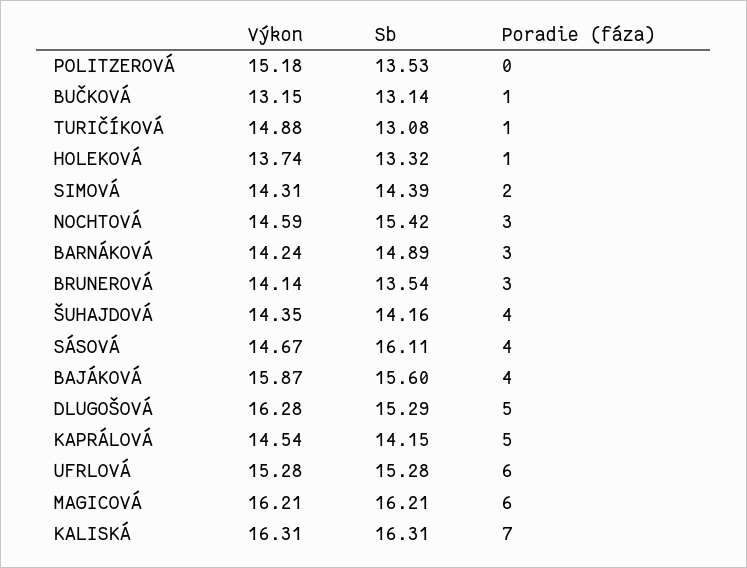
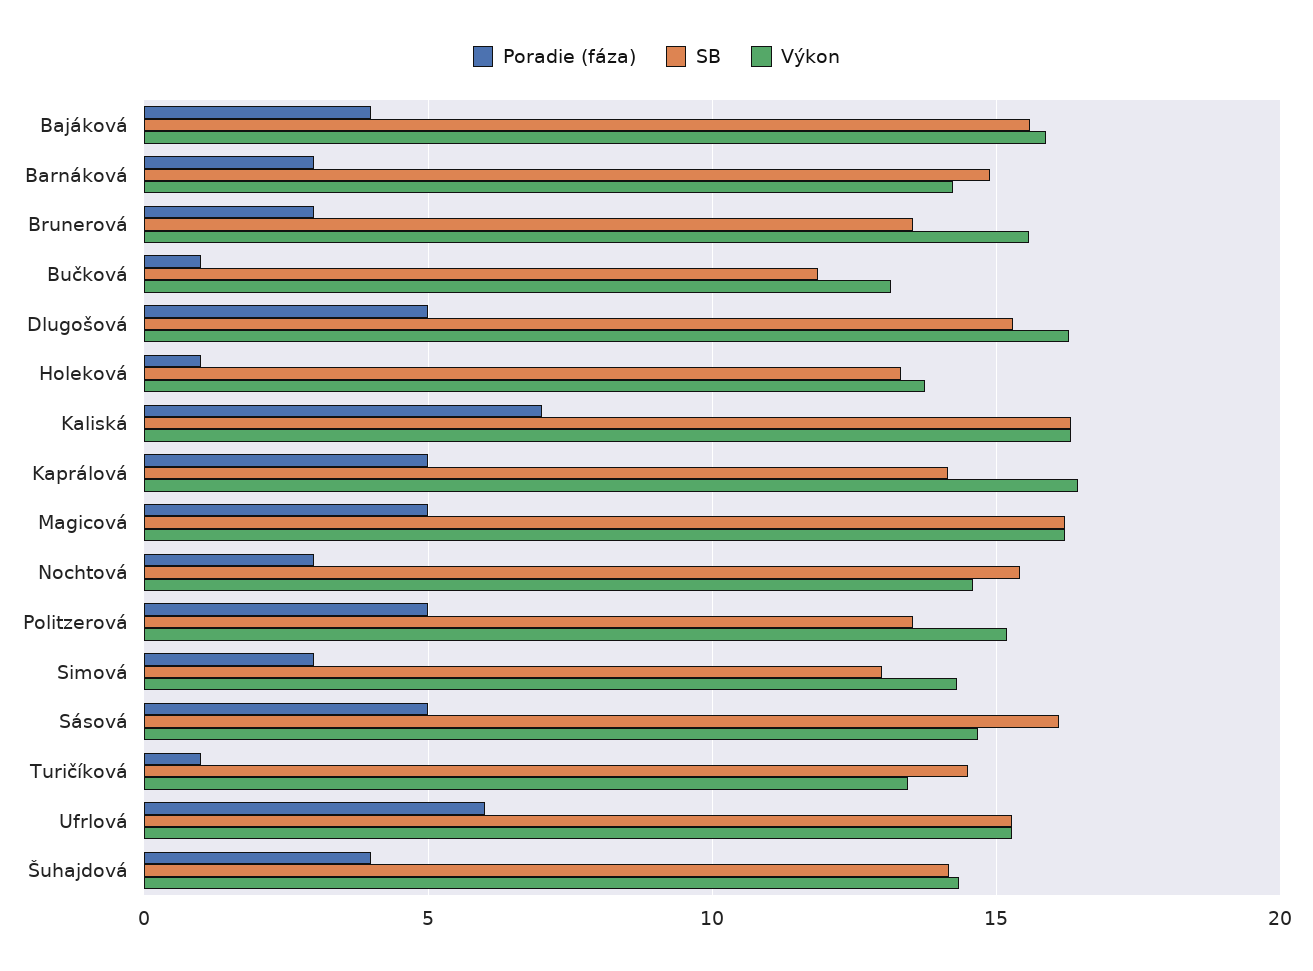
Poradie (fáza), POLITZEROVÁ: 0 -> 5
Sb, BUČKOVÁ: 13.14 -> 12
Výkon, TURIČÍKOVÁ: 14.88 -> 13.5
Sb, TURIČÍKOVÁ: 13.08 -> 14.5
Sb, SIMOVÁ: 14.39 -> 13
Poradie (fáza), SIMOVÁ: 2 -> 3
Výkon, BRUNEROVÁ: 14.14 -> 15.5
Poradie (fáza), SÁSOVÁ: 4 -> 5
Výkon, KAPRÁLOVÁ: 14.54 -> 16.5
Poradie (fáza), MAGICOVÁ: 6 -> 5

